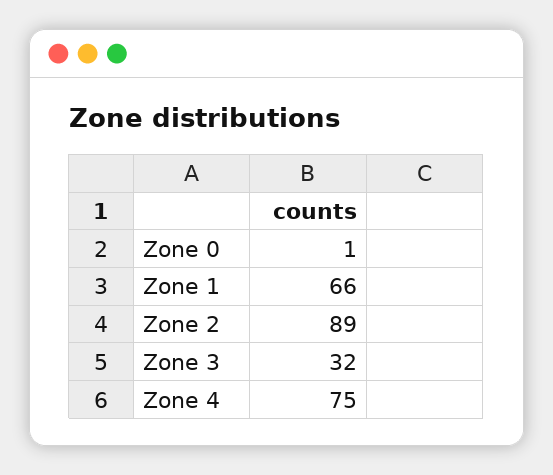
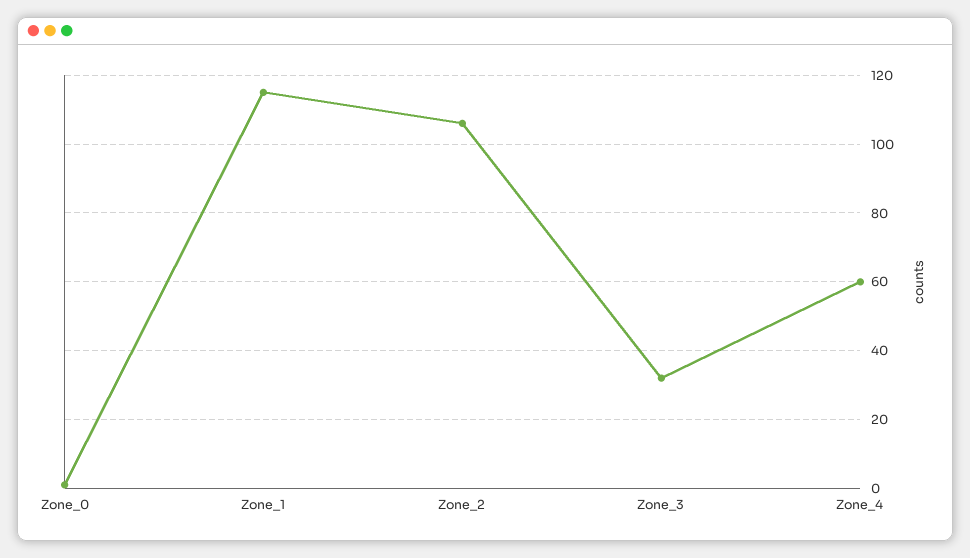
Zone 1: 66 -> 115
Zone 2: 89 -> 105
Zone 4: 75 -> 60

